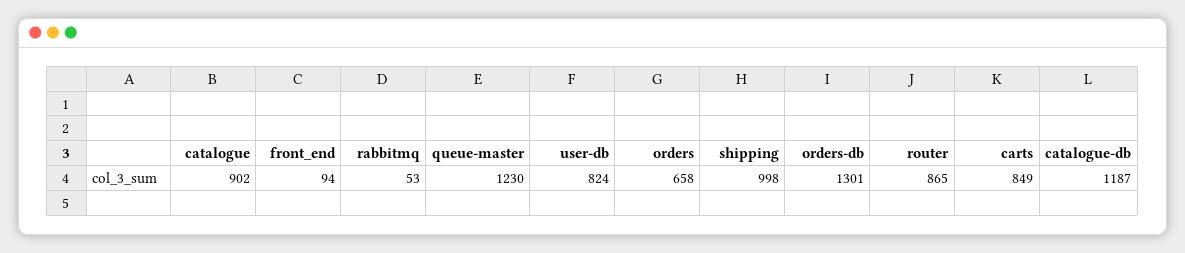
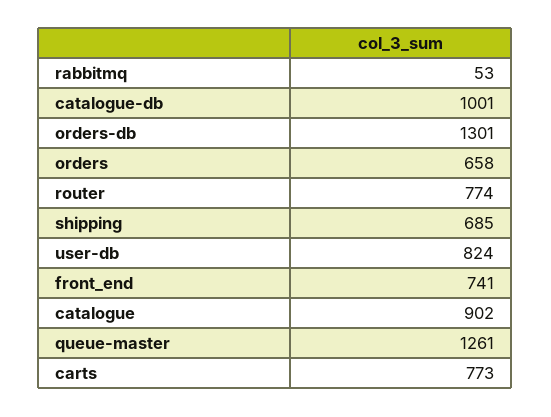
front_end: 94 -> 741
queue-master: 1230 -> 1261
shipping: 998 -> 685
router: 865 -> 774
carts: 849 -> 773
catalogue-db: 1187 -> 1001

